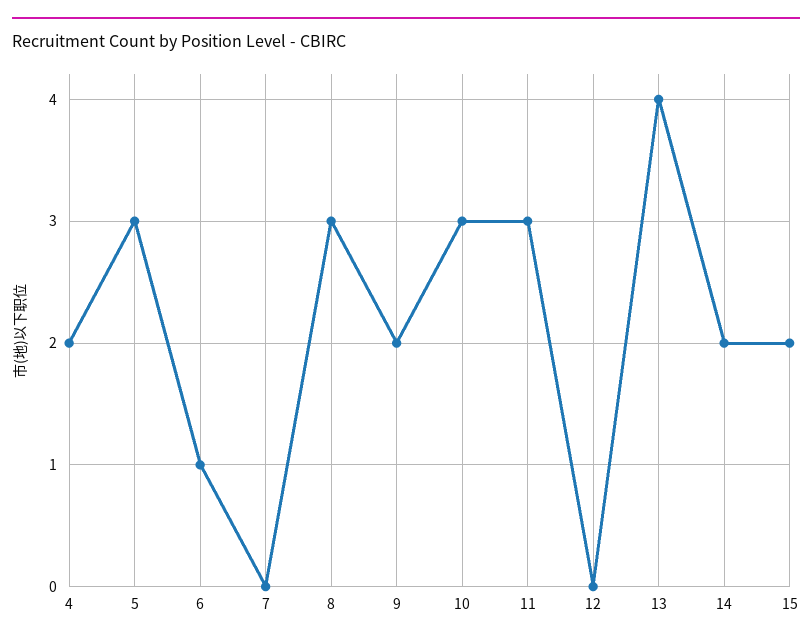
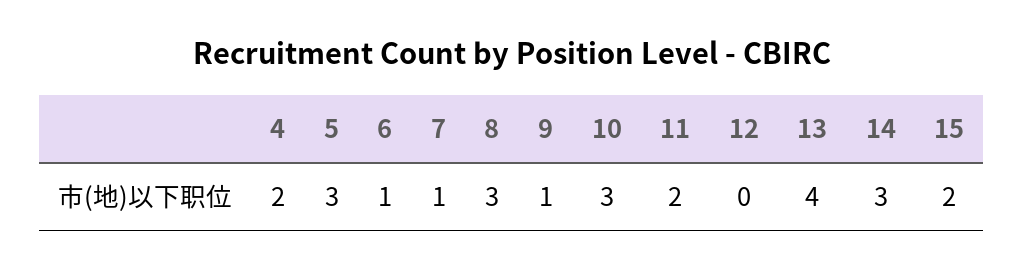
7: 0 -> 1
9: 2 -> 1
11: 3 -> 2
14: 2 -> 3

